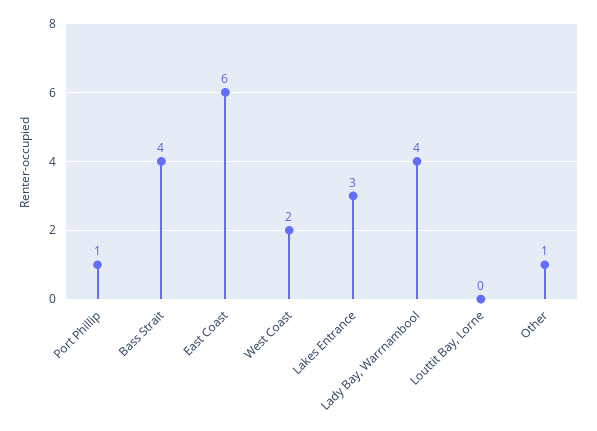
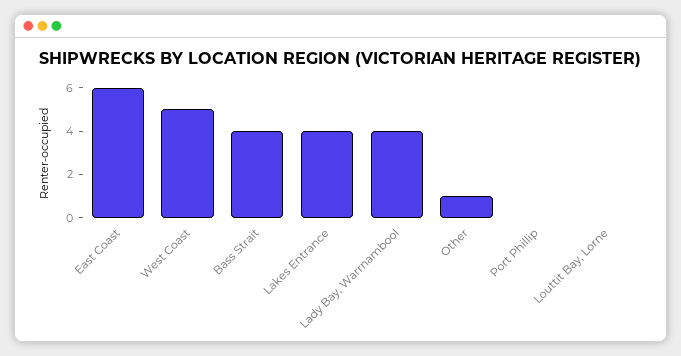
Port Phillip: 1 -> 0
West Coast: 2 -> 5
Lakes Entrance: 3 -> 4

